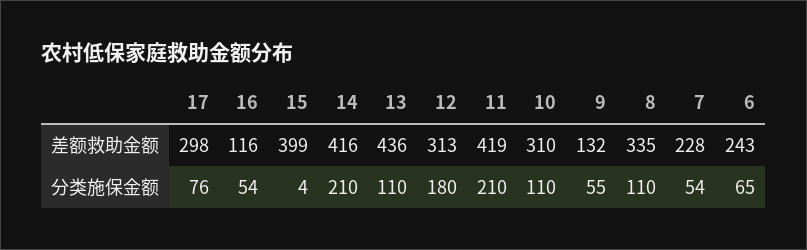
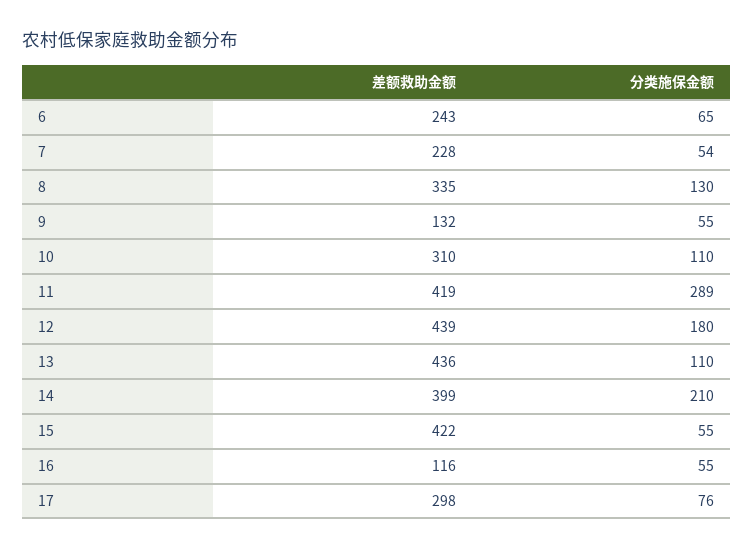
15, 差额救助金额: 399 -> 422
14, 差额救助金额: 416 -> 399
12, 差额救助金额: 313 -> 439
16, 分类施保金额: 54 -> 55
15, 分类施保金额: 4 -> 55
11, 分类施保金额: 210 -> 289
8, 分类施保金额: 110 -> 130

